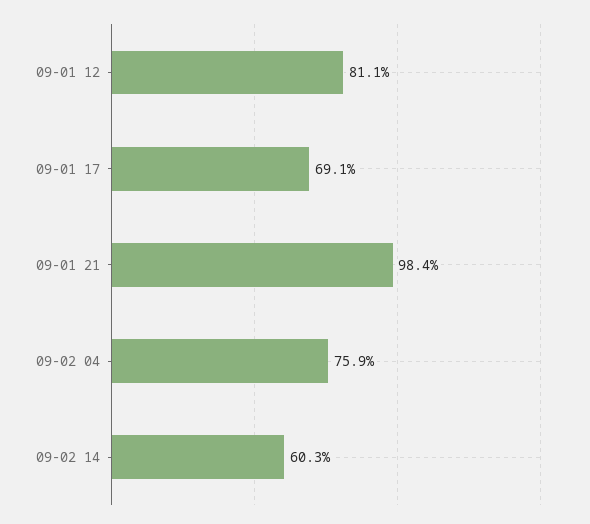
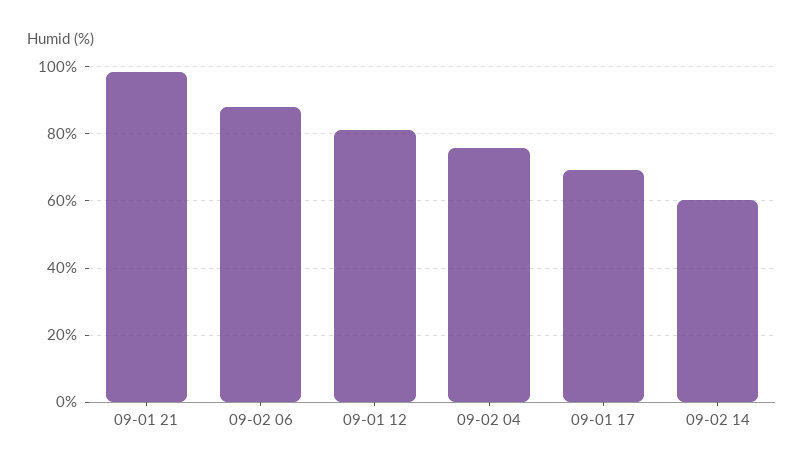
09-02 06: none -> 88

